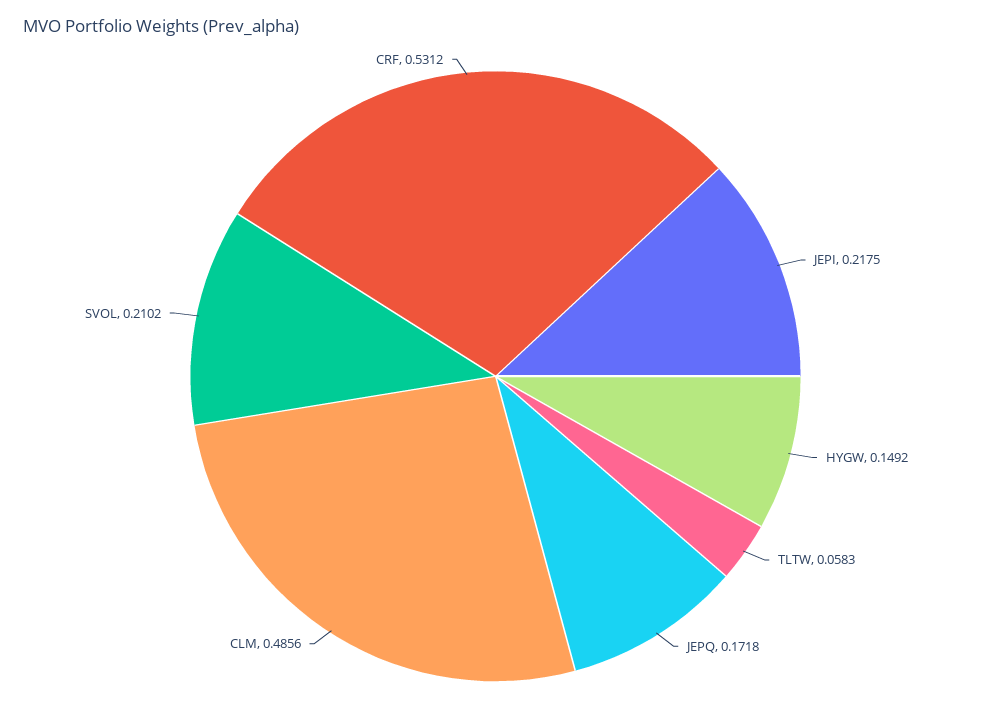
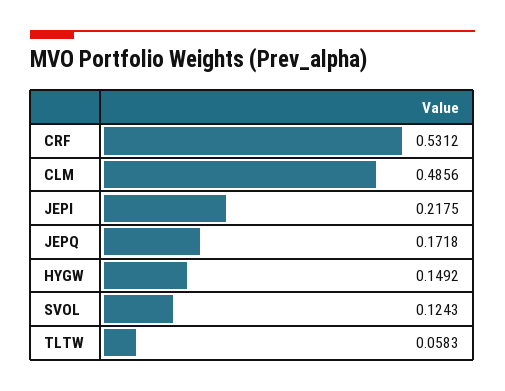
SVOL: 0.2102 -> 0.1243

